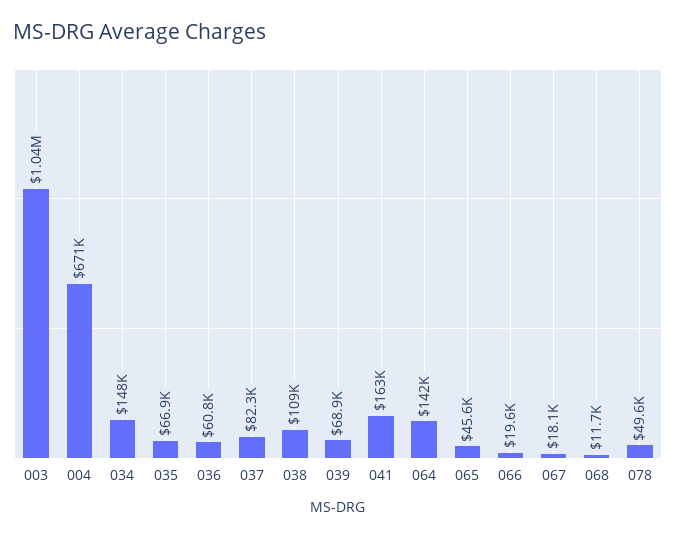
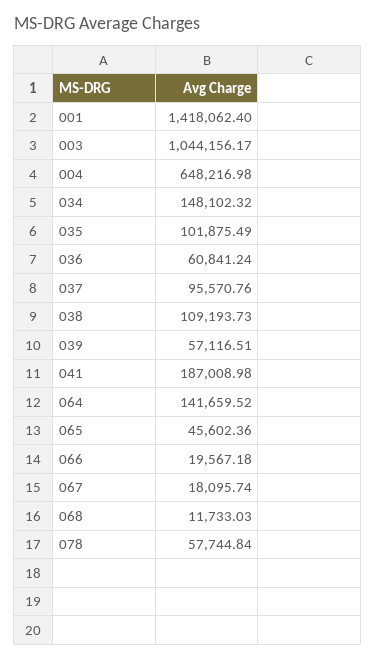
004: 671000 -> 648216.98
035: 66900 -> 101875.49
037: 82300 -> 95570.76
039: 68900 -> 57116.51
041: 163000 -> 187008.98
078: 49600 -> 57744.84
001: none -> 1418062.4

